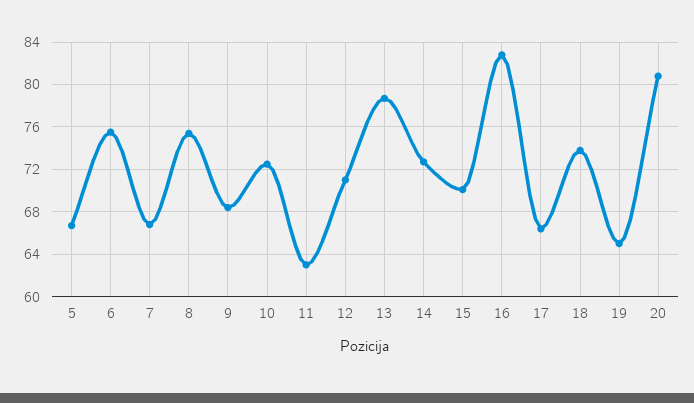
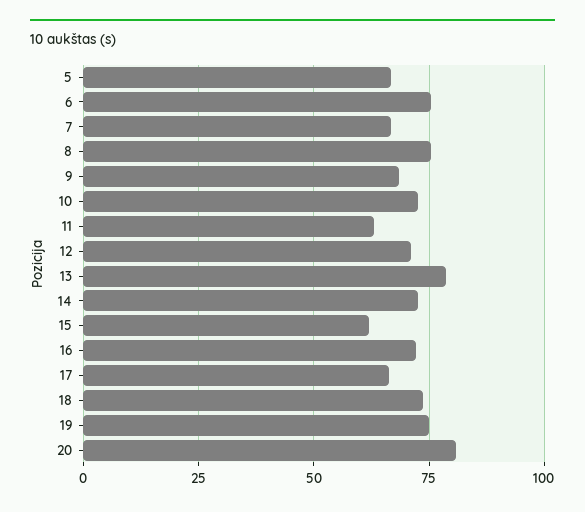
15: 70 -> 62.5
16: 83 -> 72.5
19: 65 -> 75

